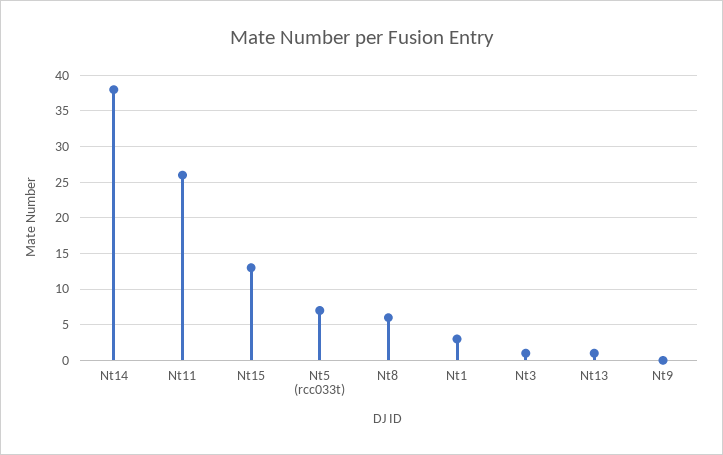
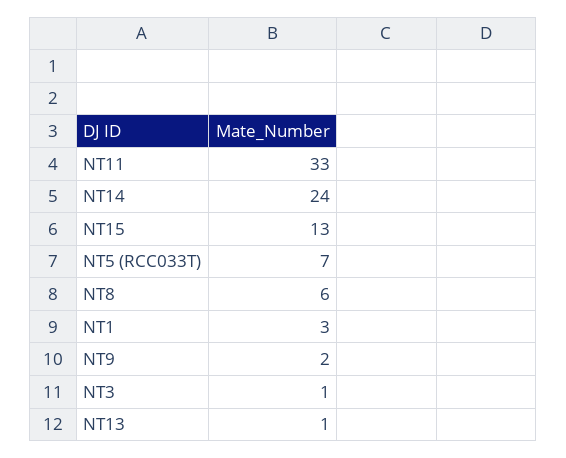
Nt14: 38 -> 24
Nt11: 26 -> 33
Nt9: 0 -> 2

